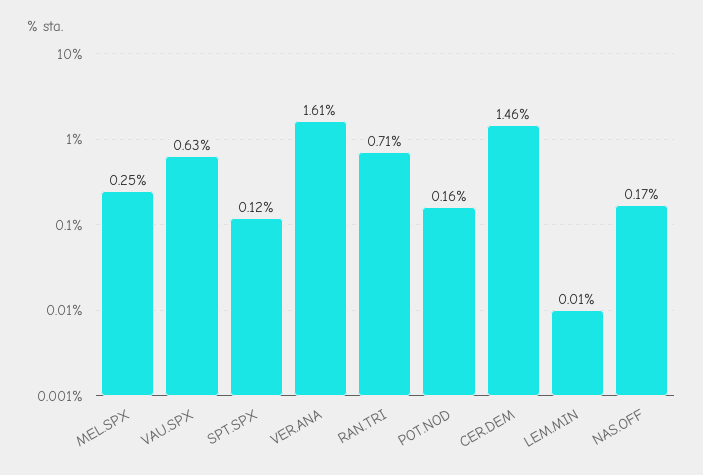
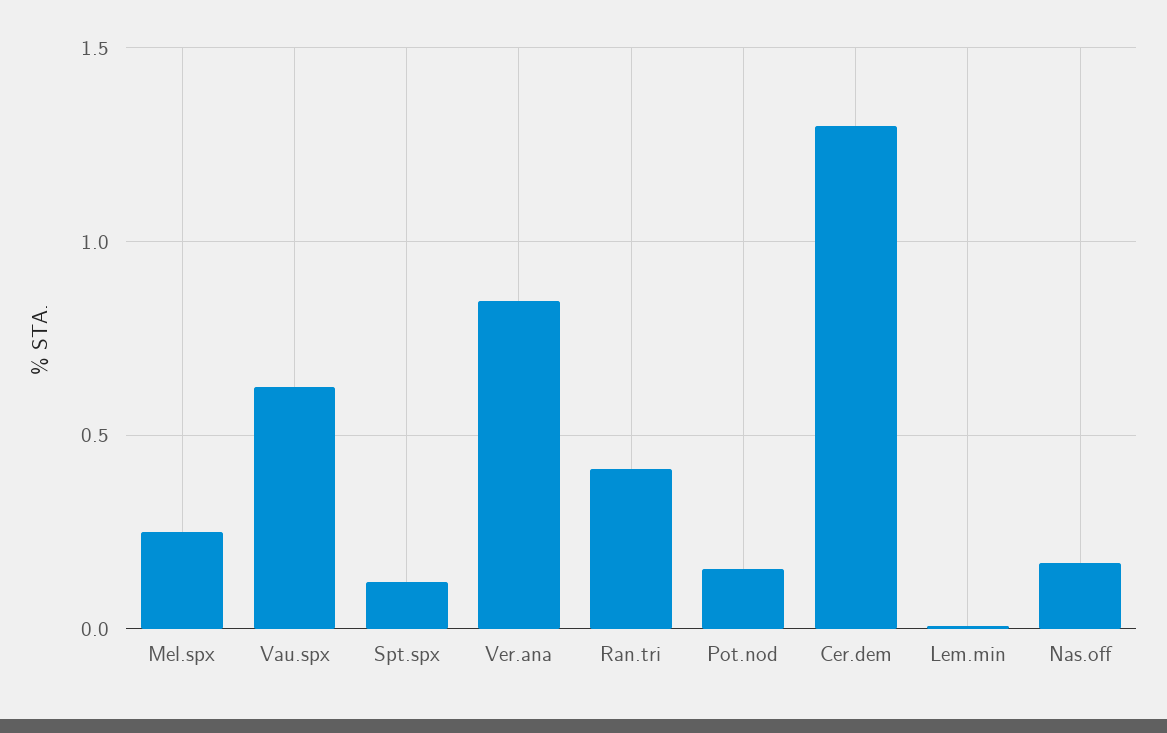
VER.ANA: 1.61 -> 0.85
RAN.TRI: 0.71 -> 0.4
CER.DEM: 1.46 -> 1.3

